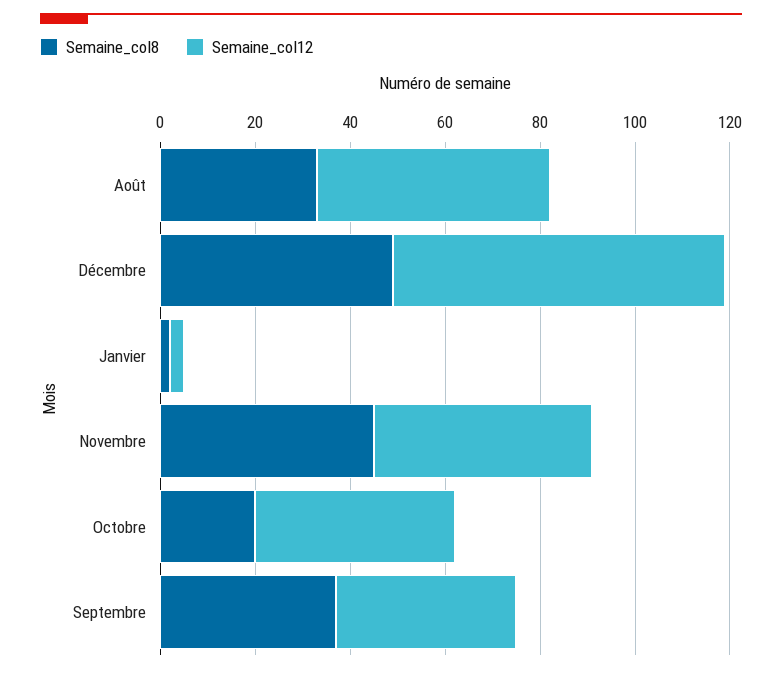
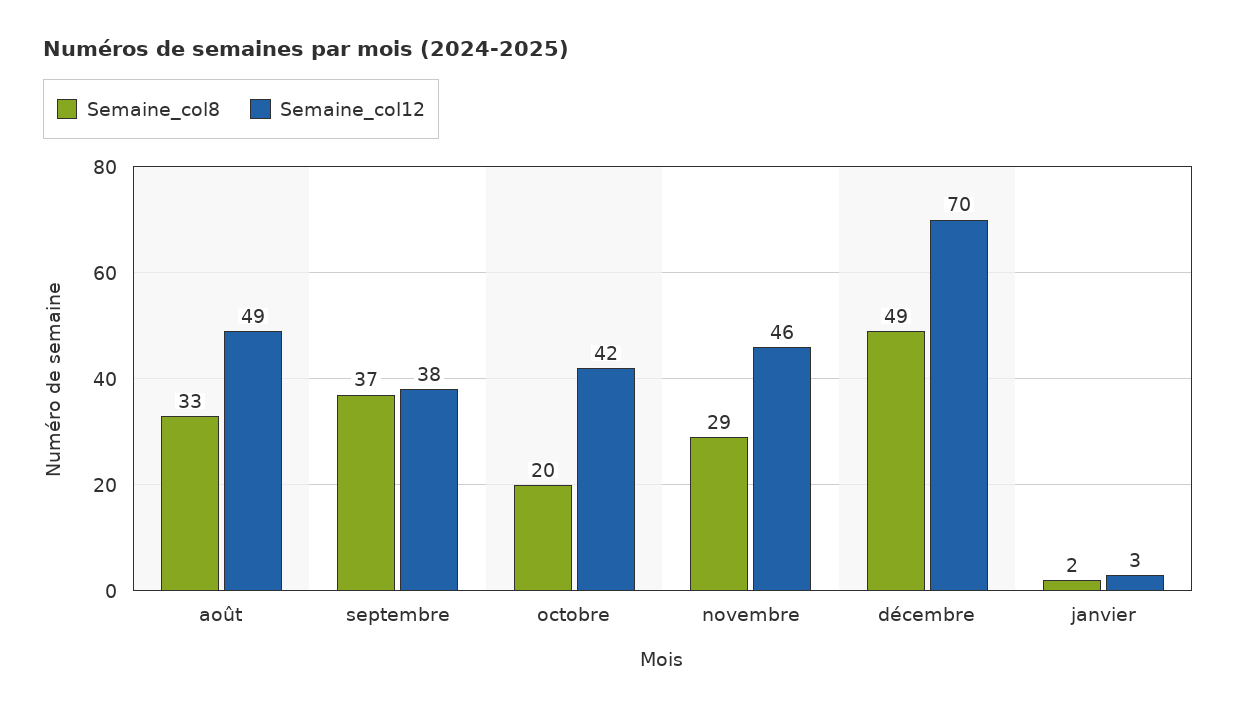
Semaine_col8, Novembre: 45 -> 29

